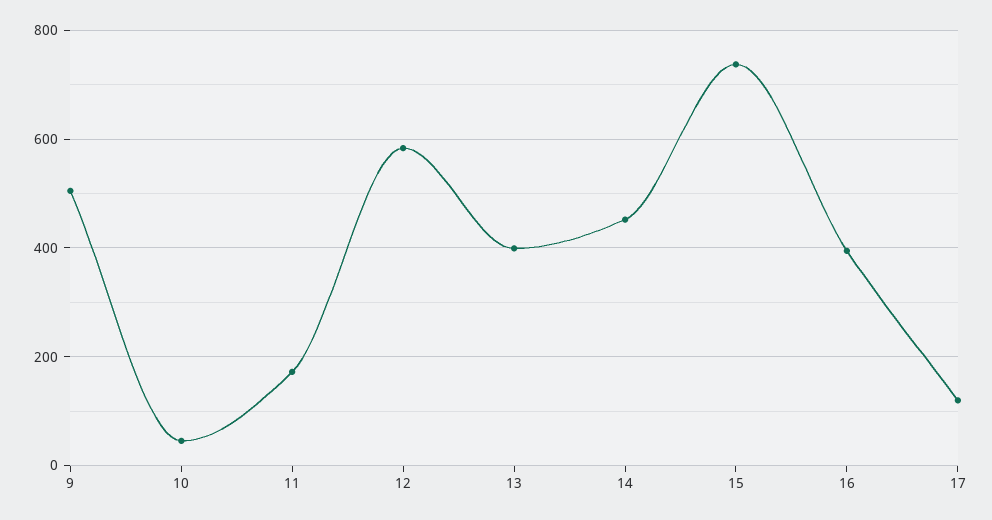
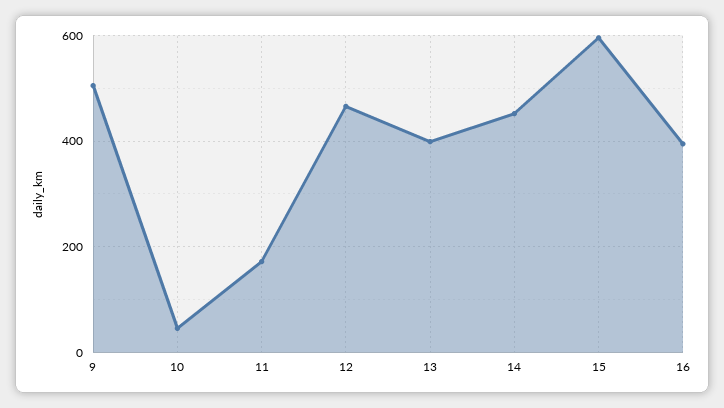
12: 580 -> 460
15: 740 -> 600
17: 120 -> none

